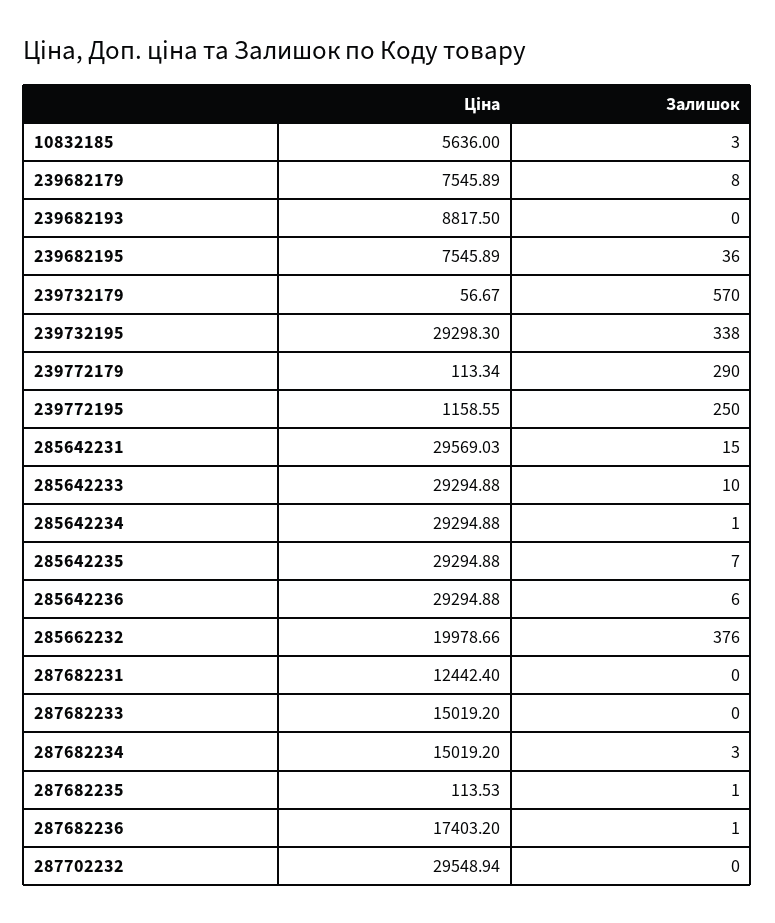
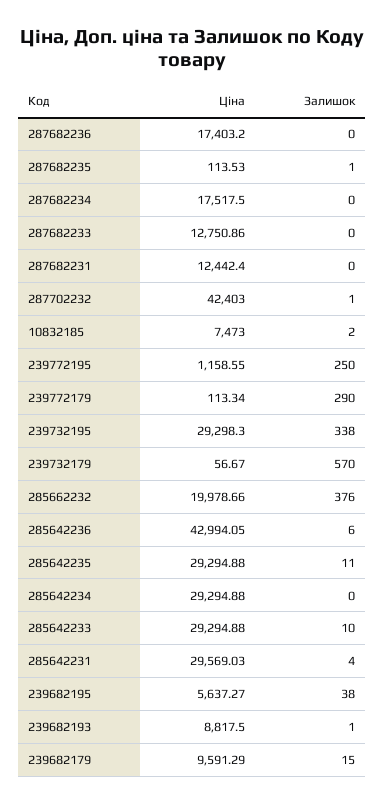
Ціна, 10832185: 5636 -> 7473
Залишок, 10832185: 3 -> 2
Ціна, 239682179: 7545.89 -> 9591.29
Залишок, 239682179: 8 -> 15
Залишок, 239682193: 0 -> 1
Ціна, 239682195: 7545.89 -> 5637.27
Залишок, 239682195: 36 -> 38
Залишок, 285642231: 15 -> 4
Залишок, 285642234: 1 -> 0
Залишок, 285642235: 7 -> 11
Ціна, 285642236: 29294.88 -> 42994.05
Ціна, 287682233: 15019.2 -> 12750.86
Ціна, 287682234: 15019.2 -> 17517.5
Залишок, 287682234: 3 -> 0
Залишок, 287682236: 1 -> 0
Ціна, 287702232: 29548.94 -> 42403
Залишок, 287702232: 0 -> 1

